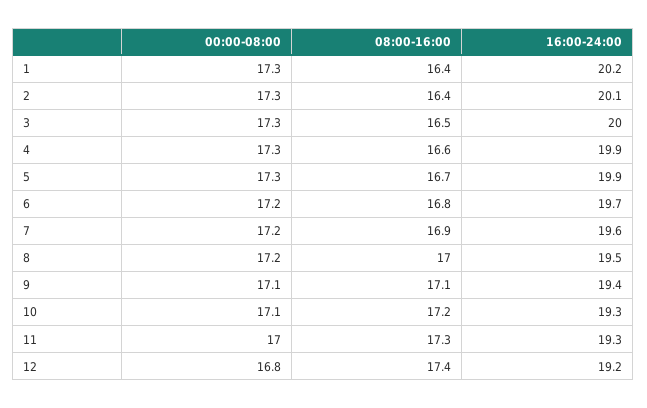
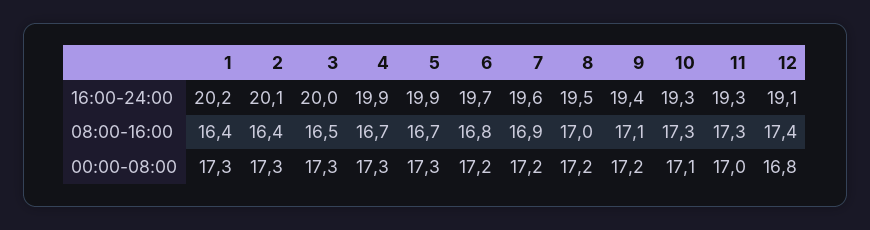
08:00-16:00, 4: 16.6 -> 16.7
00:00-08:00, 9: 17.1 -> 17.2
08:00-16:00, 10: 17.2 -> 17.3
16:00-24:00, 12: 19.2 -> 19.1

